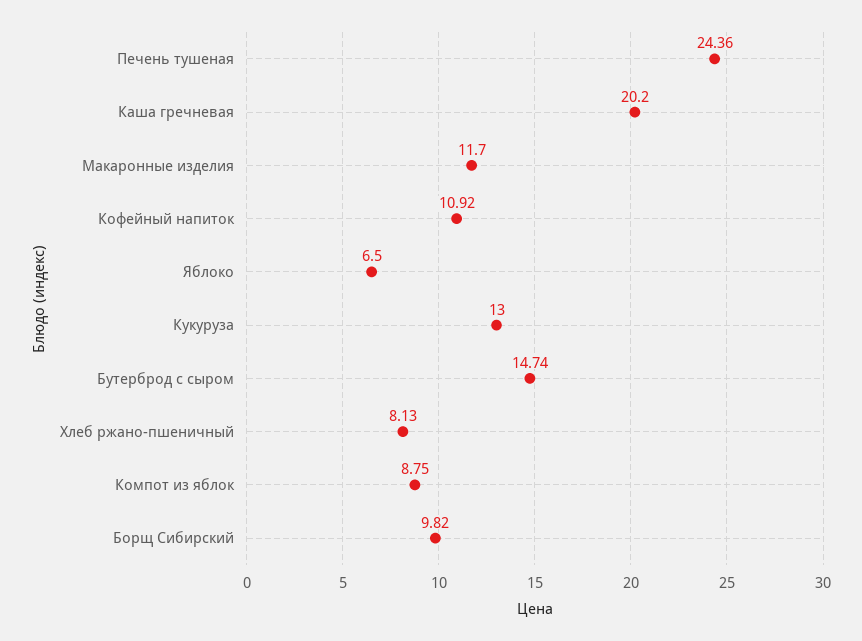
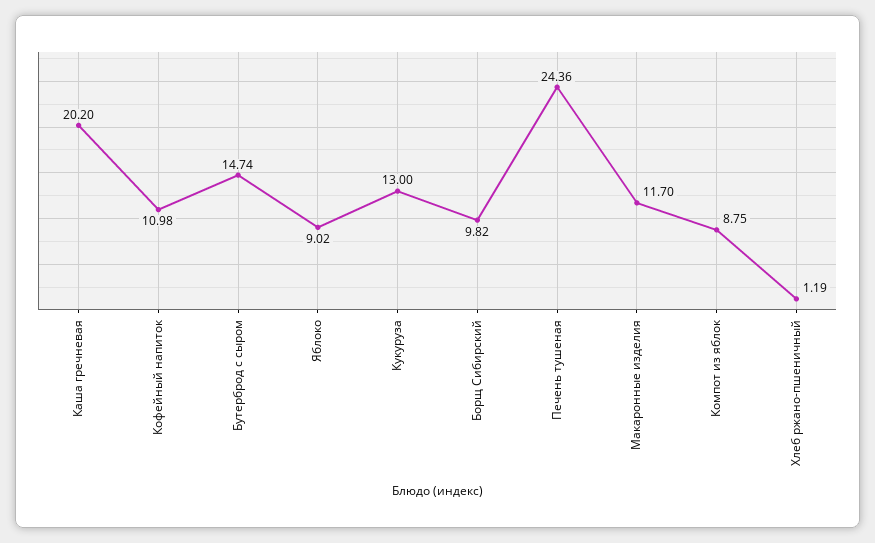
Кофейный напиток: 10.92 -> 10.98
Яблоко: 6.5 -> 9.02
Хлеб ржано-пшеничный: 8.13 -> 1.19

